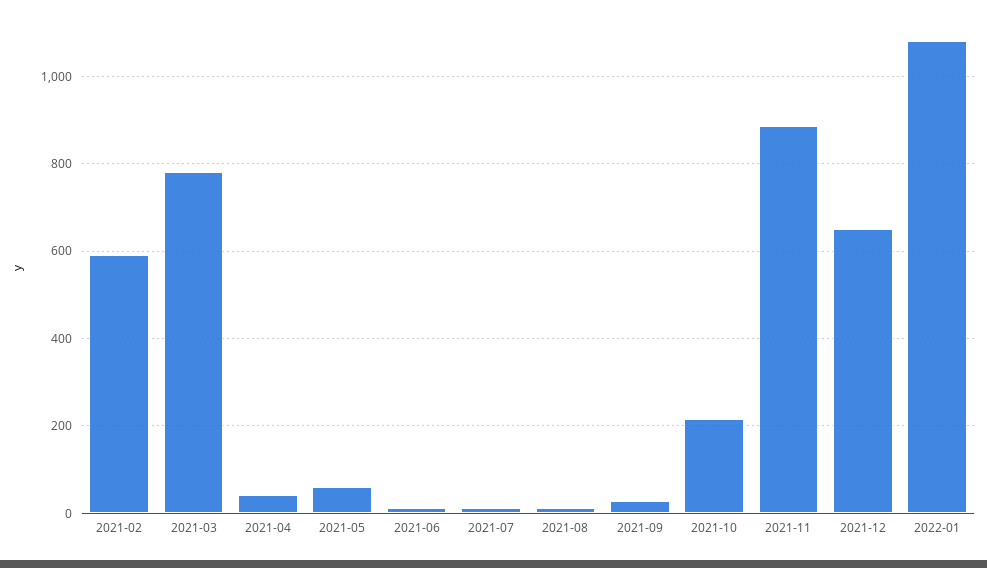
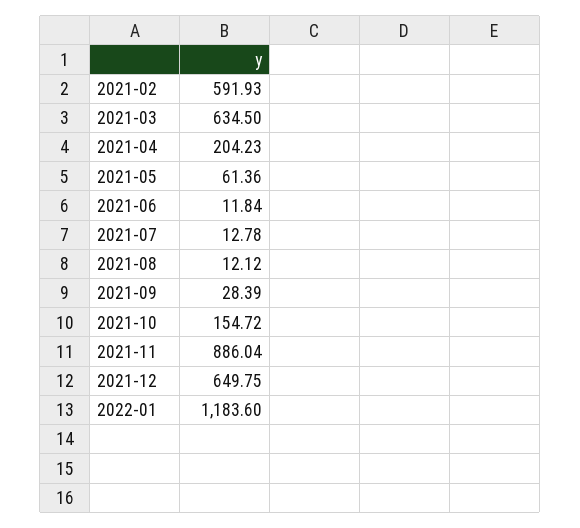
2021-03: 780 -> 634.5
2021-04: 40 -> 204.23
2021-10: 220 -> 154.72
2022-01: 1080 -> 1183.6

